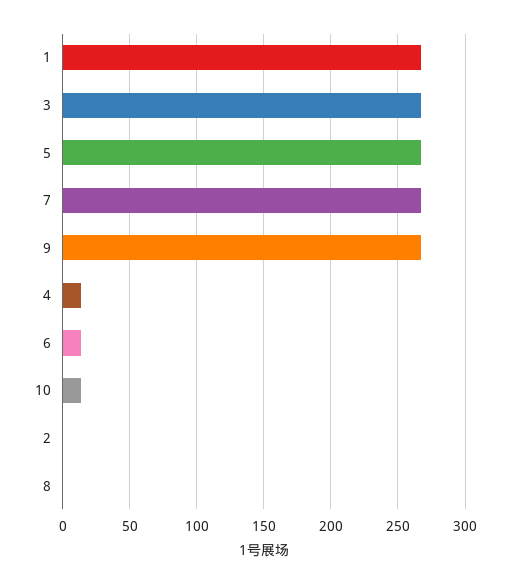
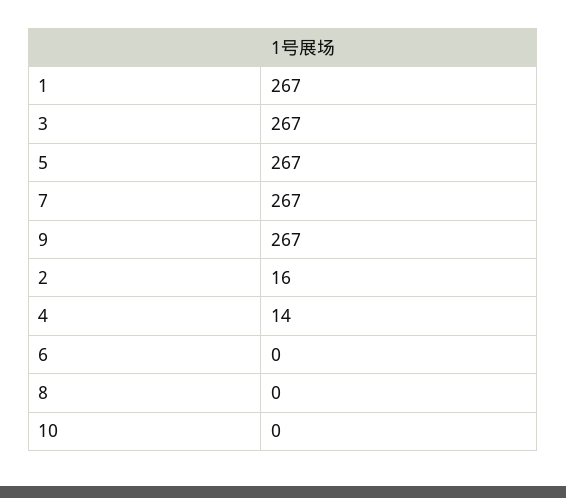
6: 15 -> 0
10: 15 -> 0
2: 0 -> 16

